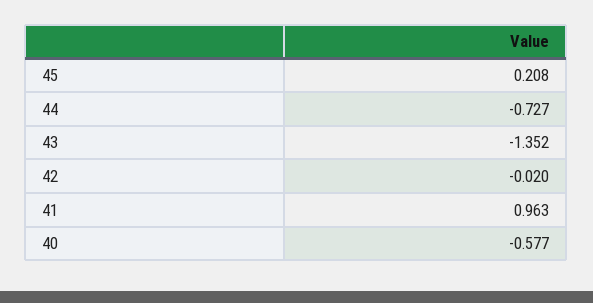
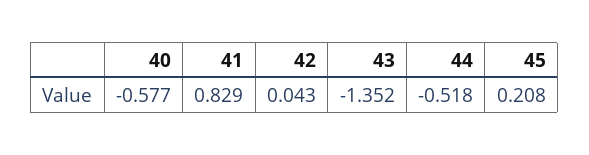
44: -0.727 -> -0.518
42: -0.02 -> 0.043
41: 0.963 -> 0.829

